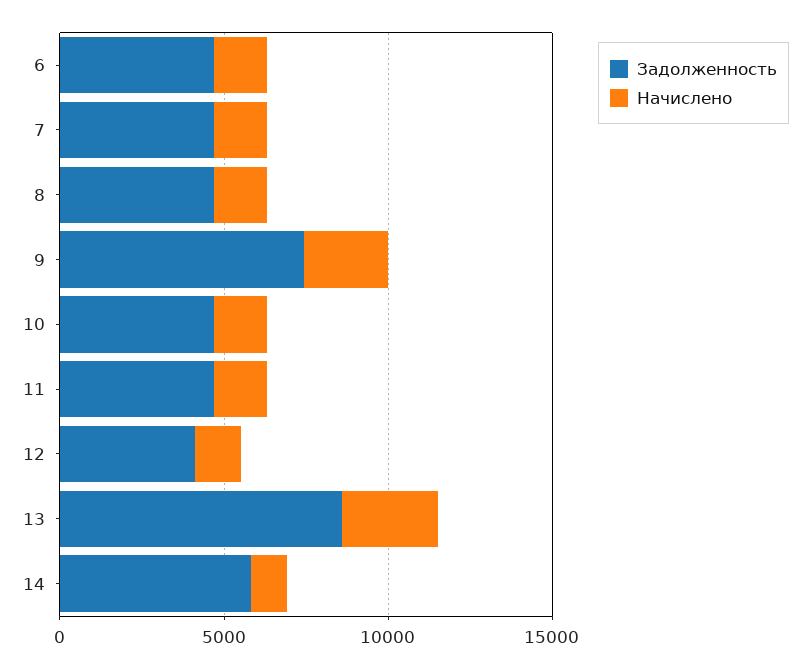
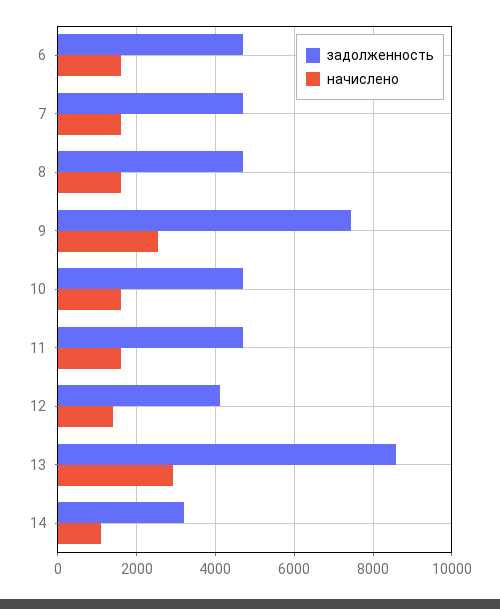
Задолженность, 14: 6000 -> 3200

